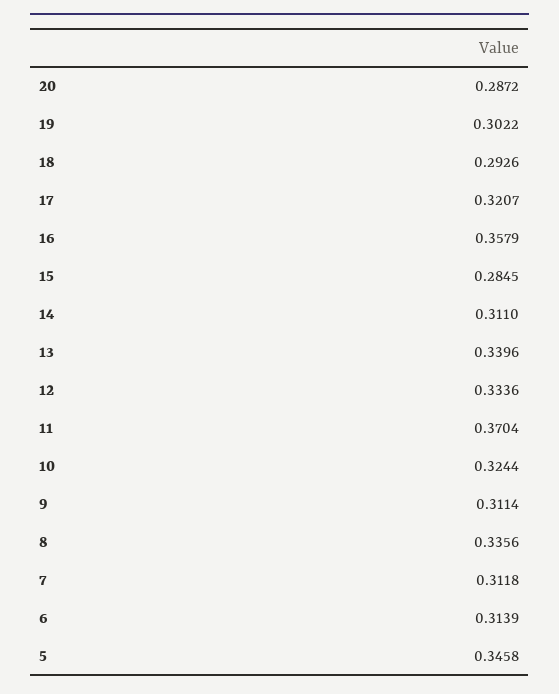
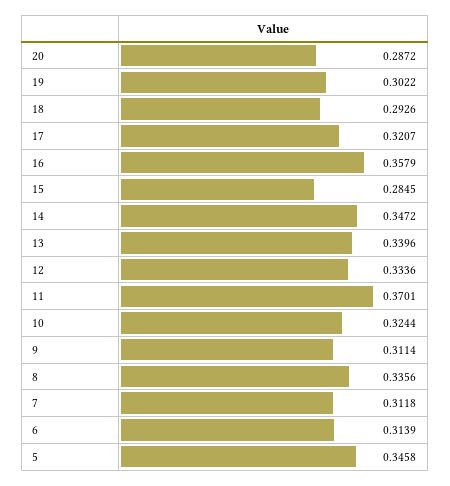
14: 0.311 -> 0.3472
11: 0.3704 -> 0.3701

